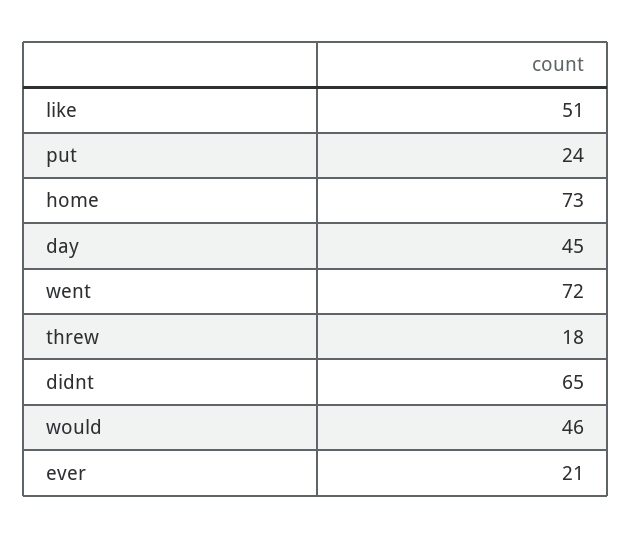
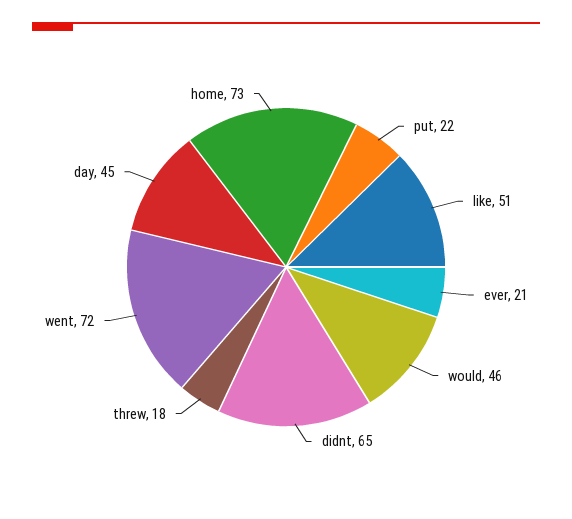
put: 24 -> 22

